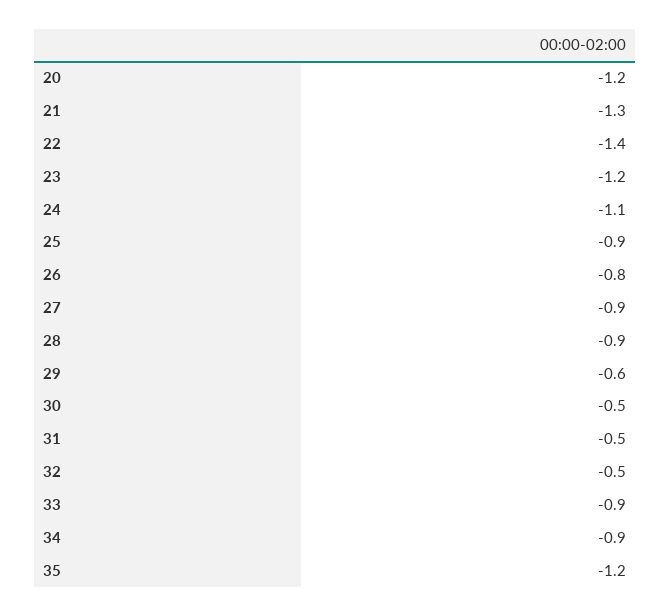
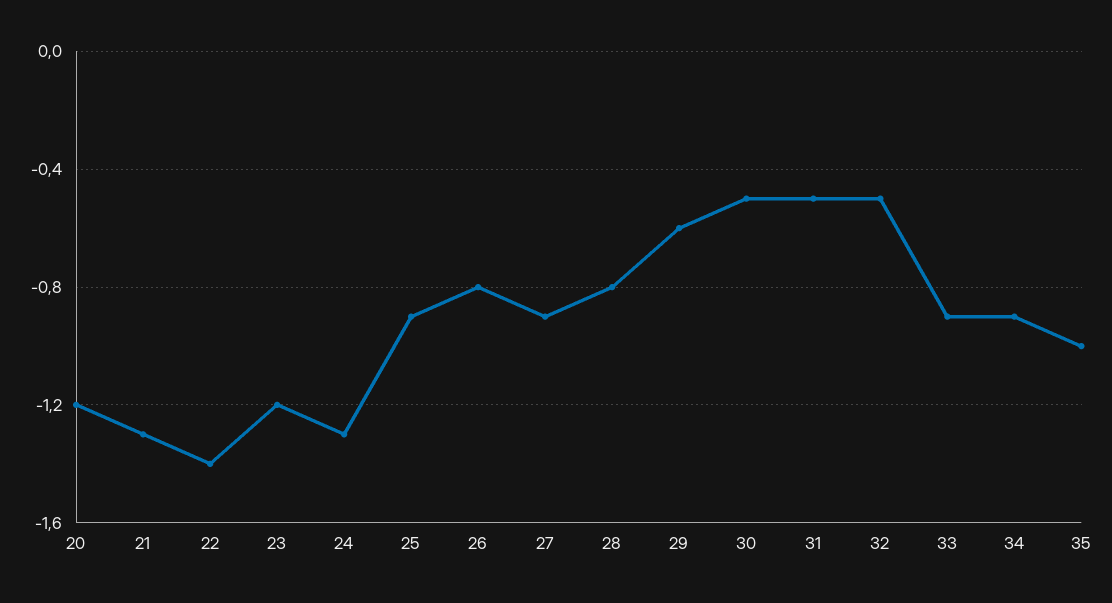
24: -1.1 -> -1.3
28: -0.9 -> -0.8
35: -1.2 -> -1

